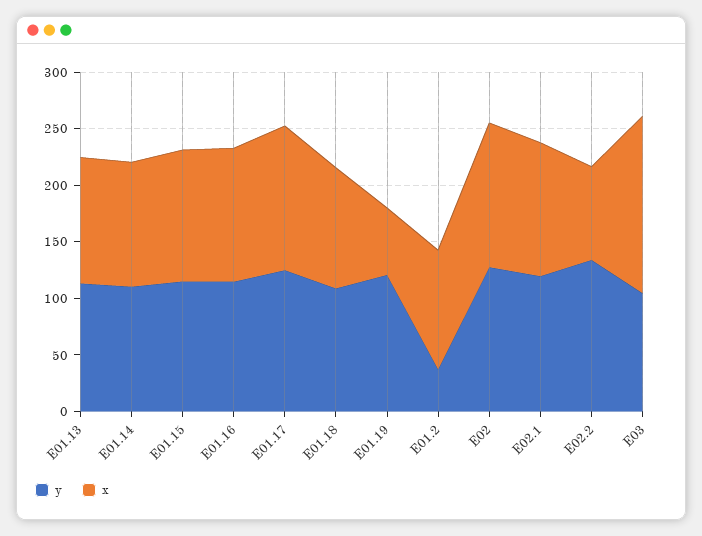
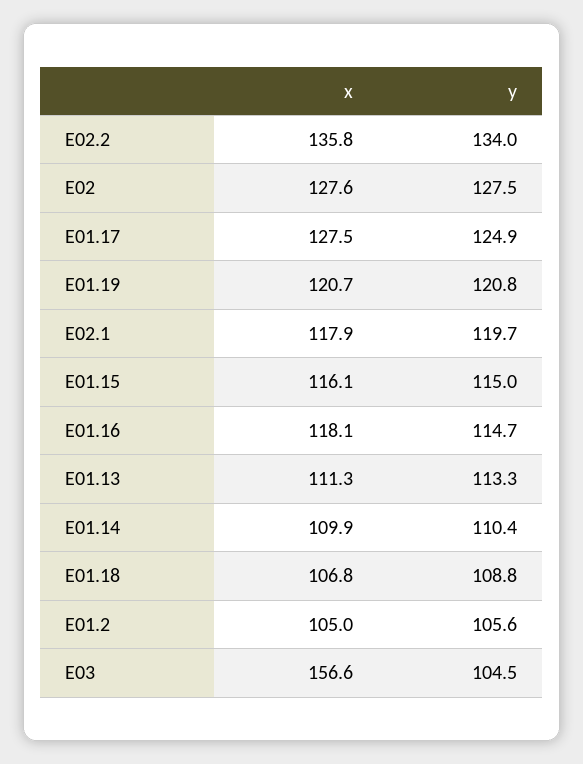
x, E01.19: 60 -> 120.7
y, E01.2: 40 -> 105.6
x, E02.2: 80 -> 135.8

